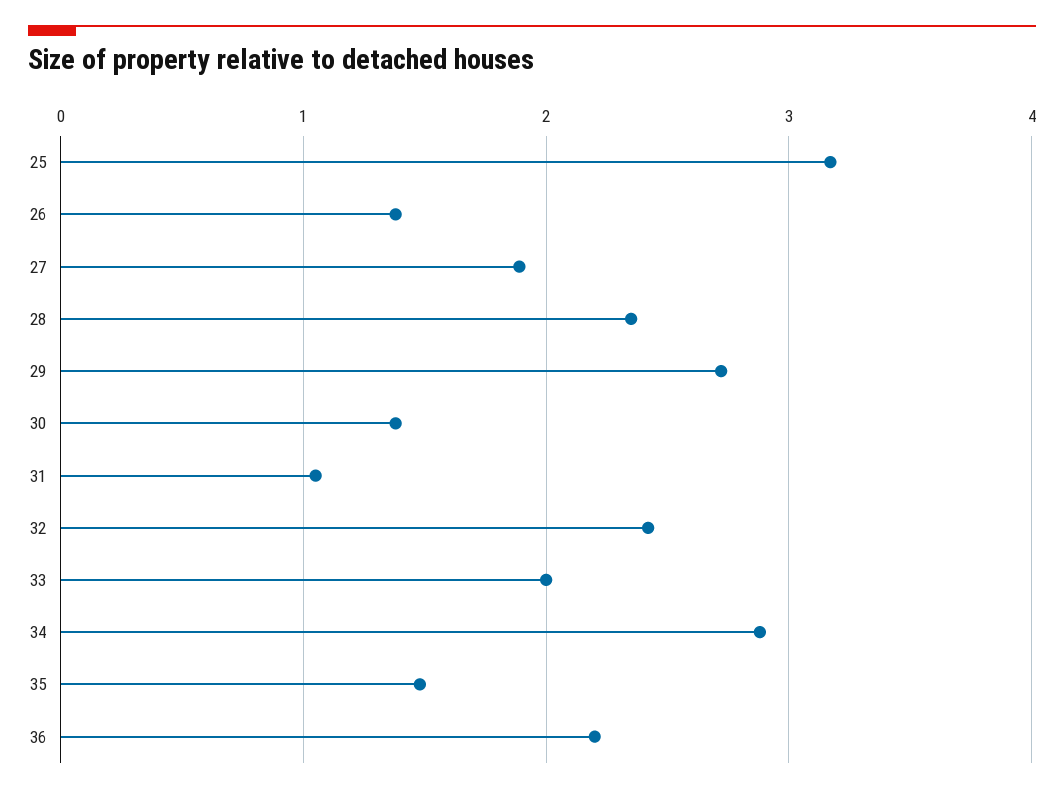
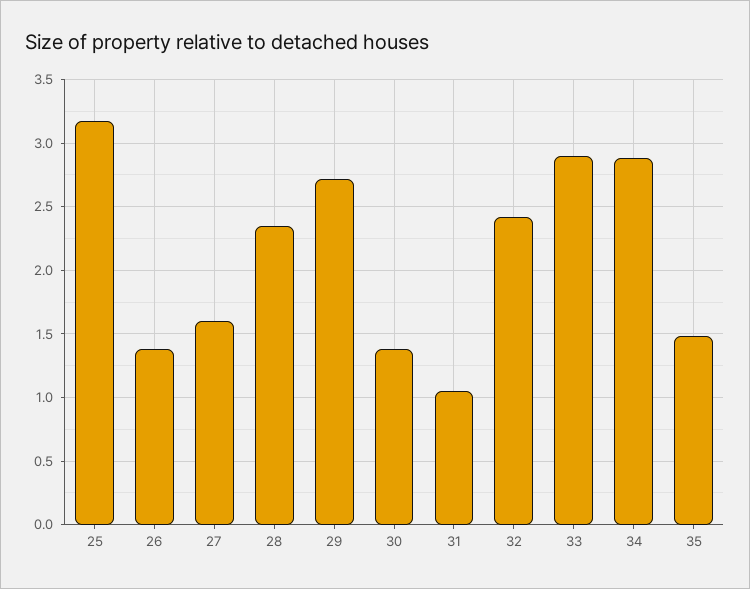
27: 1.9 -> 1.6
33: 2 -> 2.9
36: 2.2 -> none

